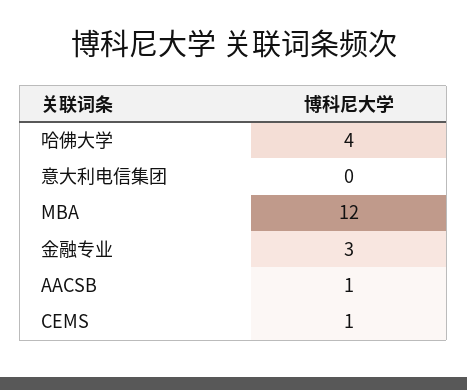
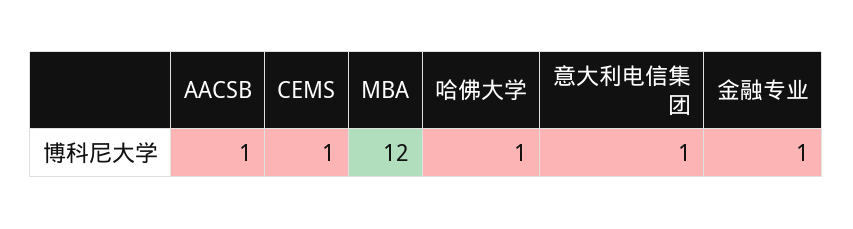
哈佛大学: 4 -> 1
意大利电信集团: 0 -> 1
金融专业: 3 -> 1

